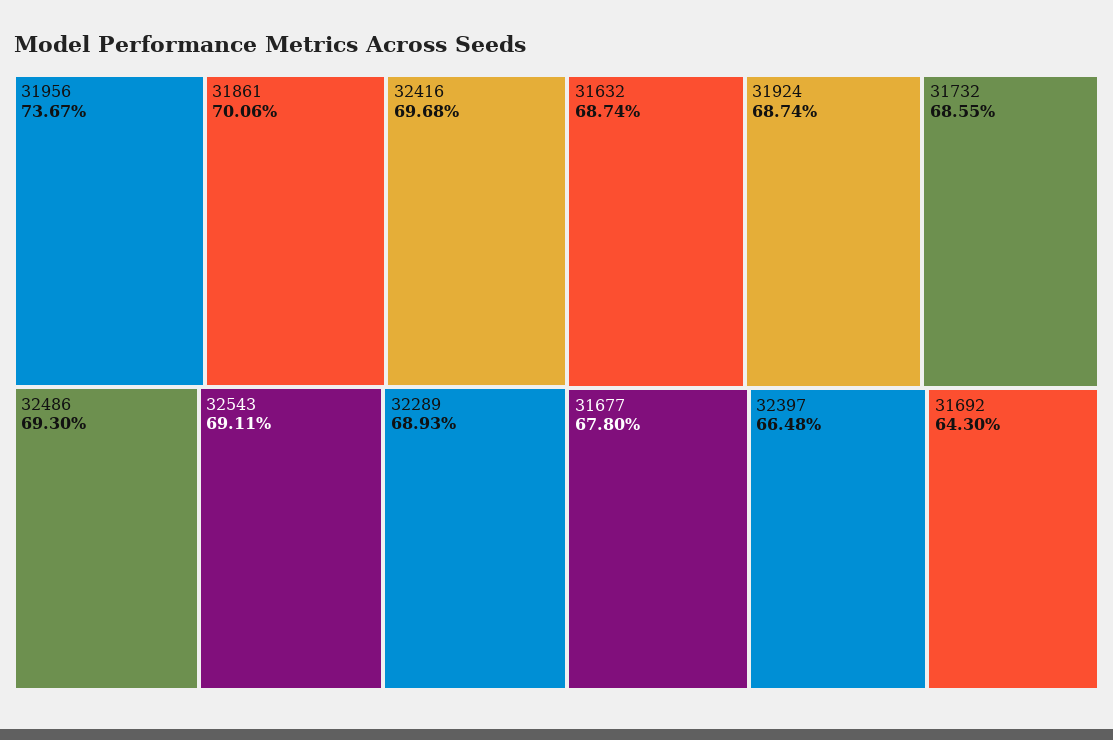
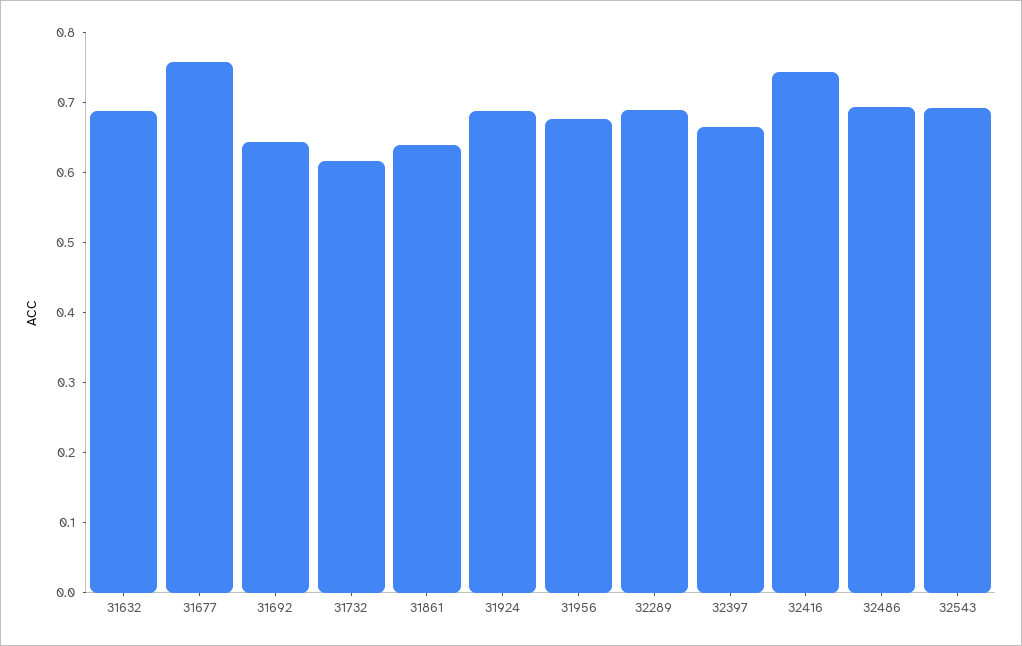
31956: 0.7367 -> 0.68
31861: 0.7006 -> 0.64
32416: 0.6968 -> 0.74
31732: 0.6855 -> 0.62
31677: 0.678 -> 0.76

